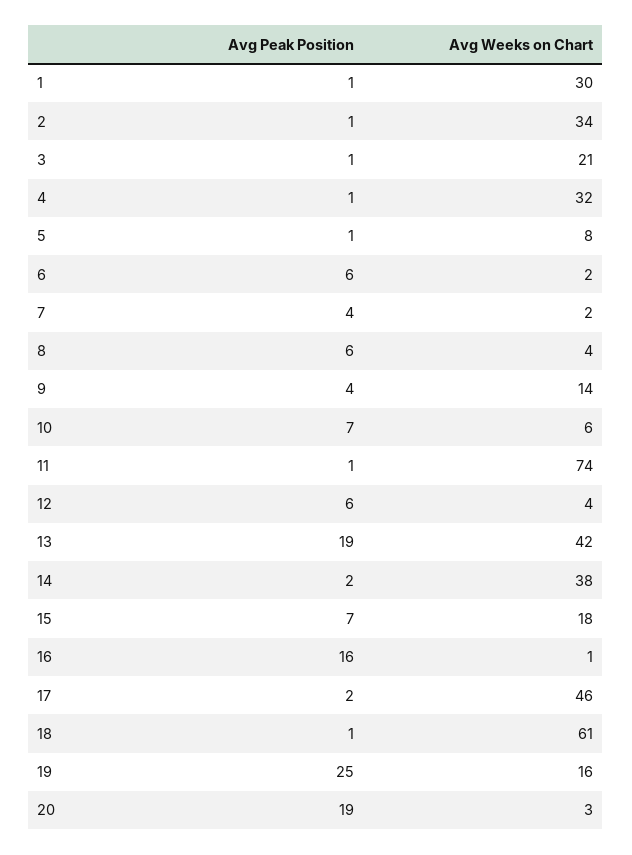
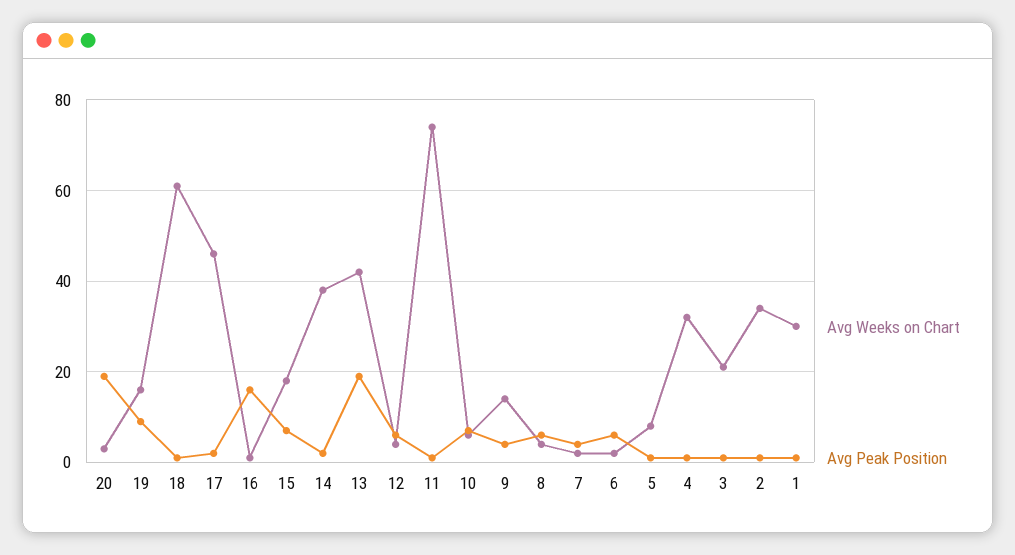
Avg Peak Position, 19: 25 -> 10

